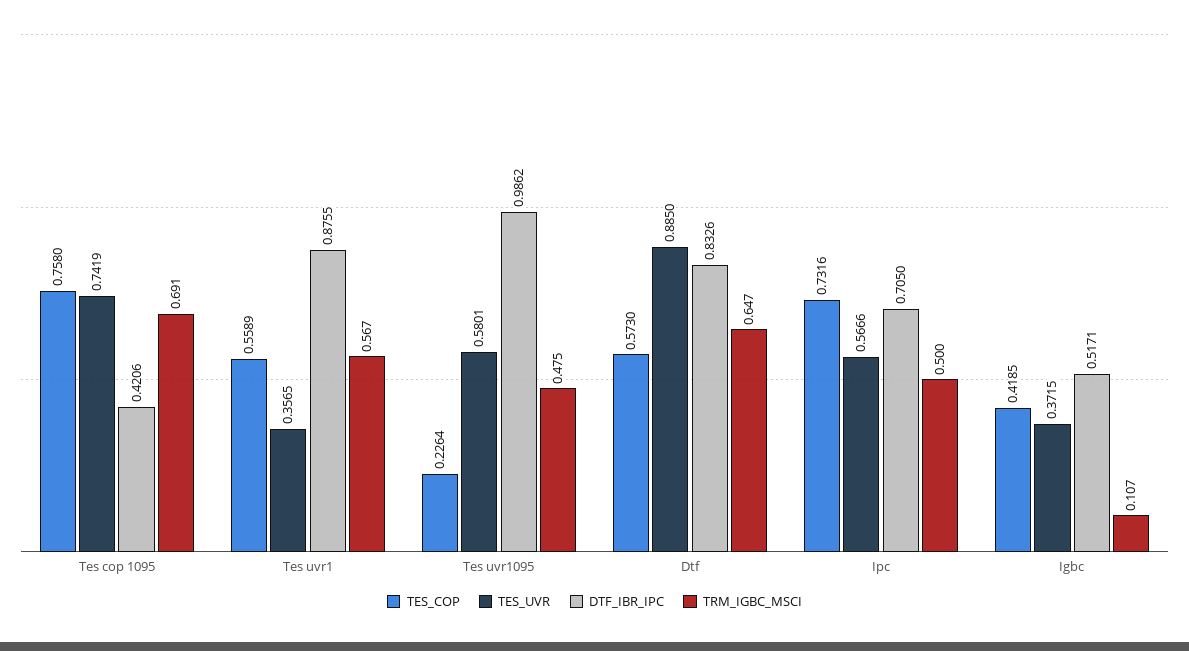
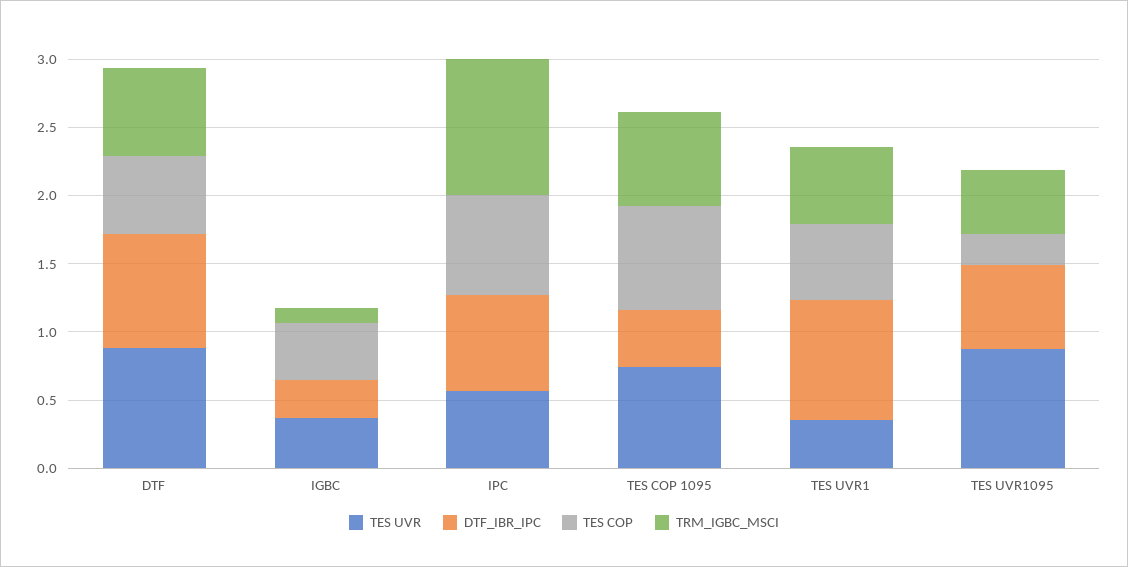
TES_UVR, Tes uvr1095: 0.5801 -> 0.9
DTF_IBR_IPC, Tes uvr1095: 0.9862 -> 0.6
TRM_IGBC_MSCI, Ipc: 0.5 -> 1
DTF_IBR_IPC, Igbc: 0.5171 -> 0.3

